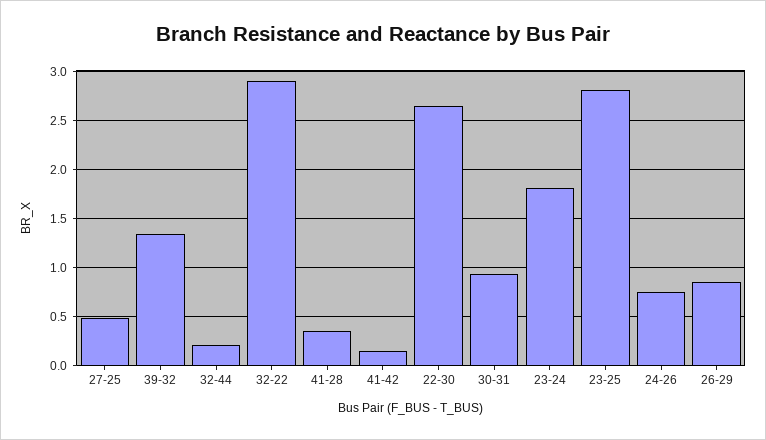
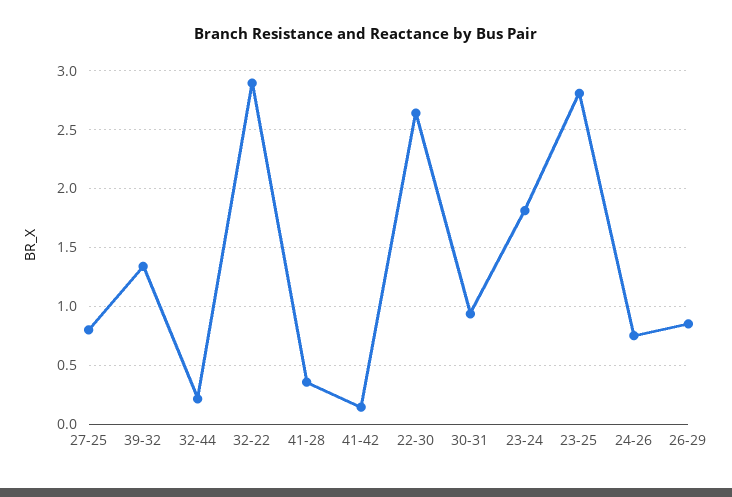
27-25: 0.5 -> 0.8

